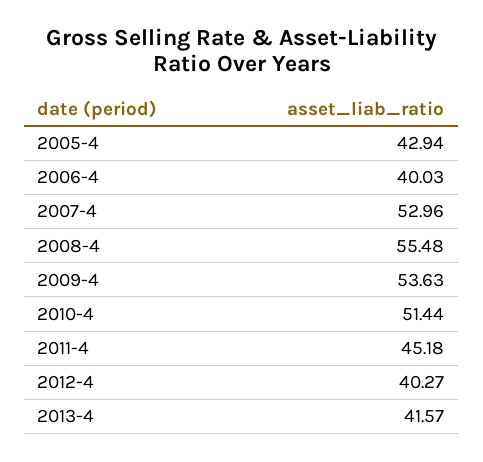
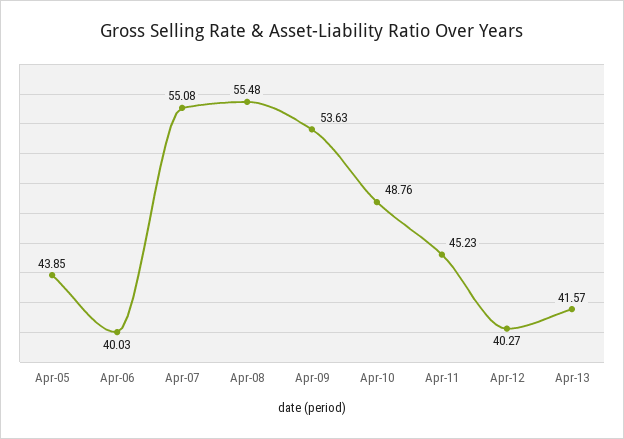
2005-4: 42.94 -> 43.85
2007-4: 52.96 -> 55.08
2010-4: 51.44 -> 48.76
2011-4: 45.18 -> 45.23

